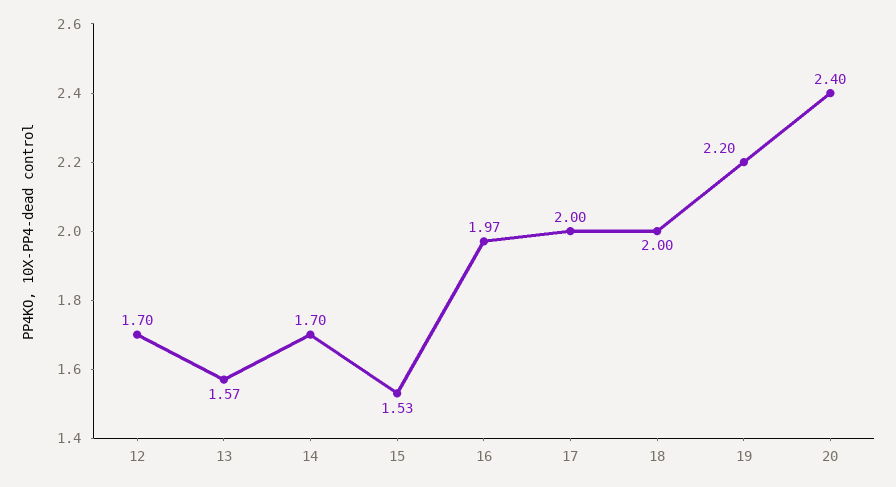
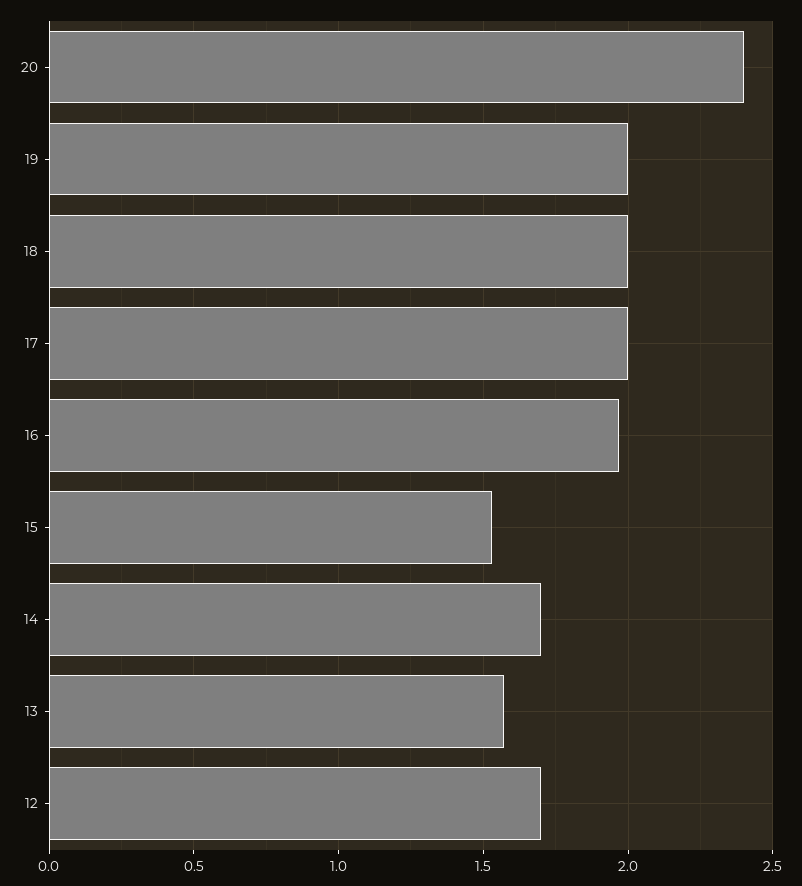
19: 2.2 -> 2

